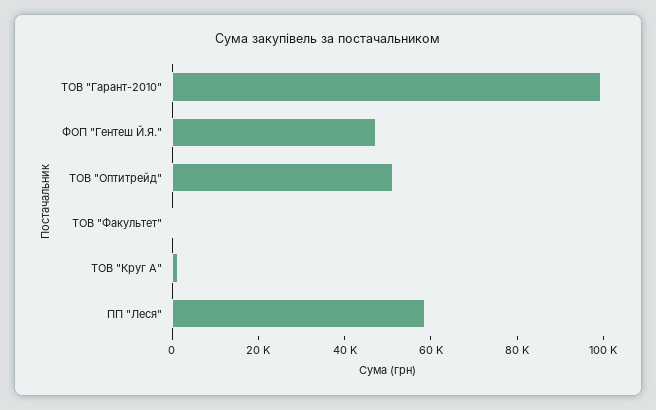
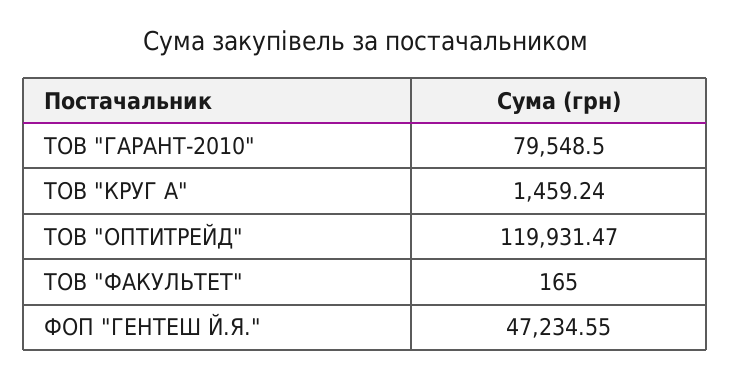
ТОВ "Гарант-2010": 100000 -> 79548.5
ТОВ "Оптитрейд": 50000 -> 119931.47
ПП "Леся": 60000 -> none

